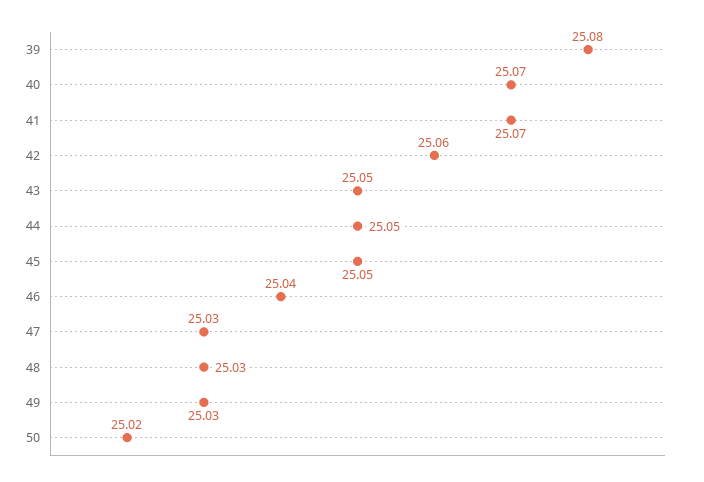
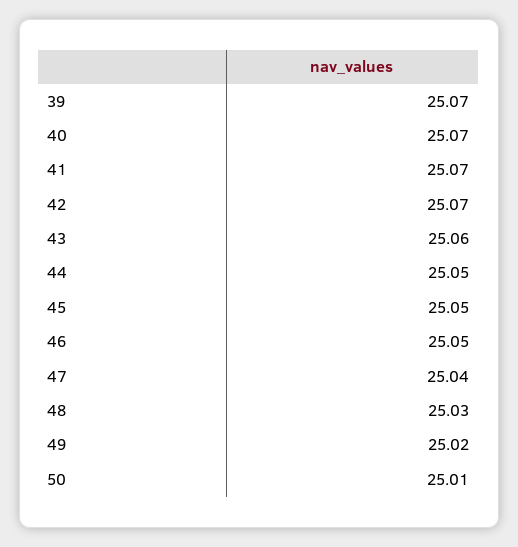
39: 25.08 -> 25.07
42: 25.06 -> 25.07
43: 25.05 -> 25.06
46: 25.04 -> 25.05
47: 25.03 -> 25.04
49: 25.03 -> 25.02
50: 25.02 -> 25.01

